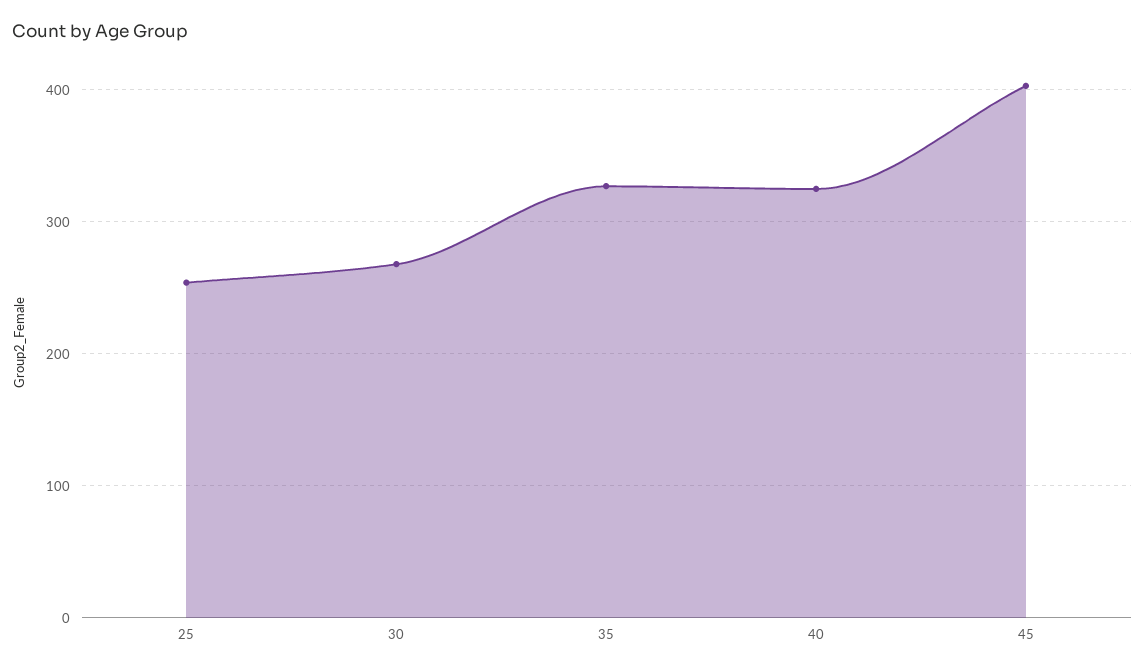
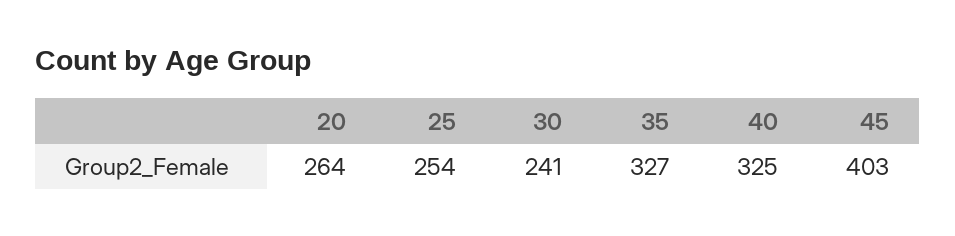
30: 270 -> 241
20: none -> 264

